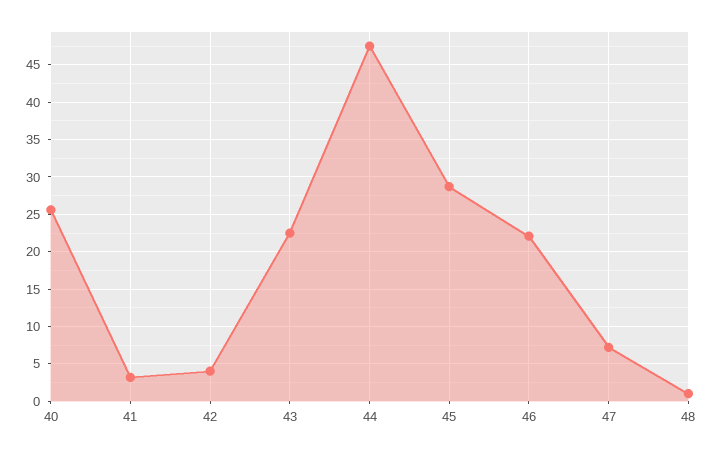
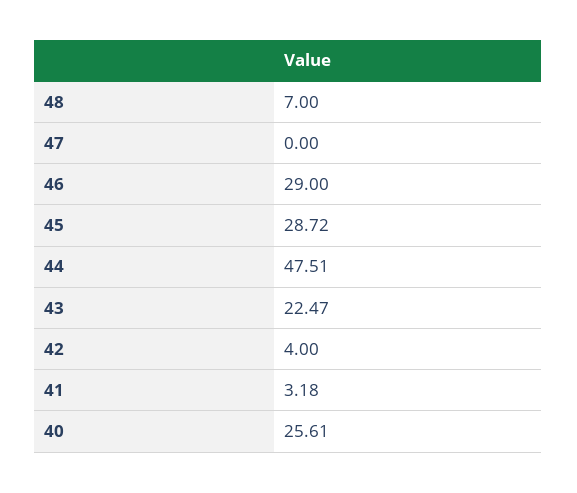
46: 22 -> 29
47: 7 -> 0
48: 1 -> 7

